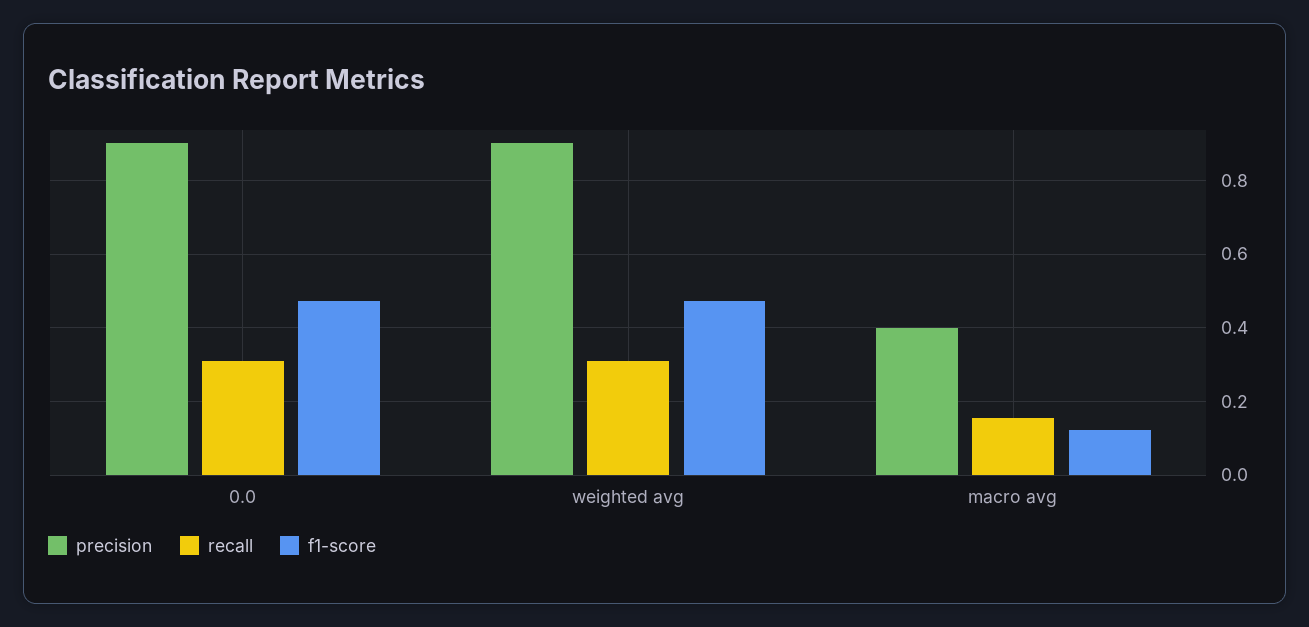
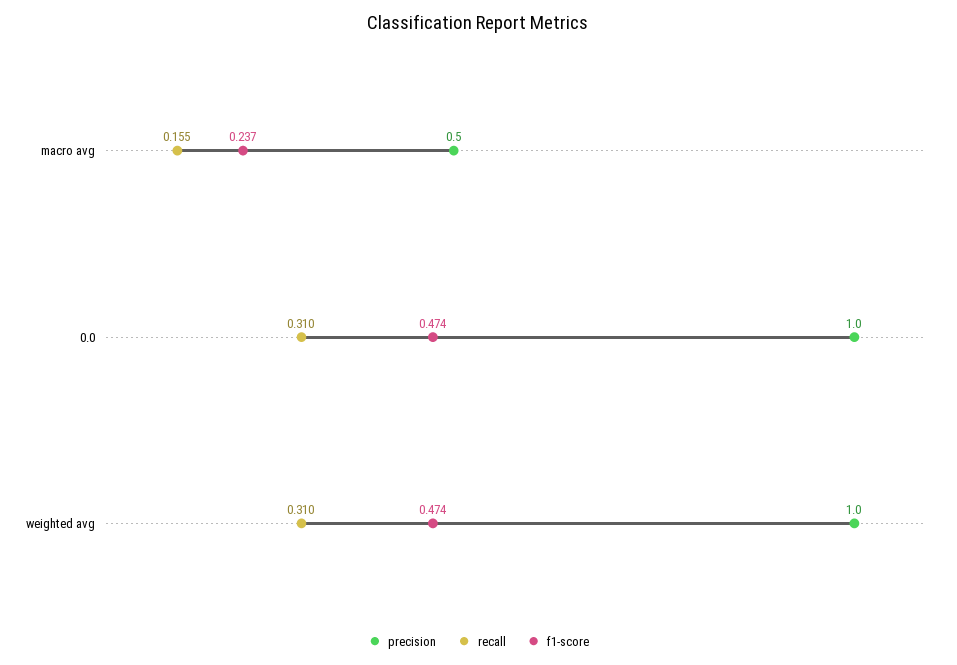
precision, 0.0: 0.9 -> 1
precision, weighted avg: 0.9 -> 1
precision, macro avg: 0.4 -> 0.5
f1-score, macro avg: 0.12 -> 0.237

